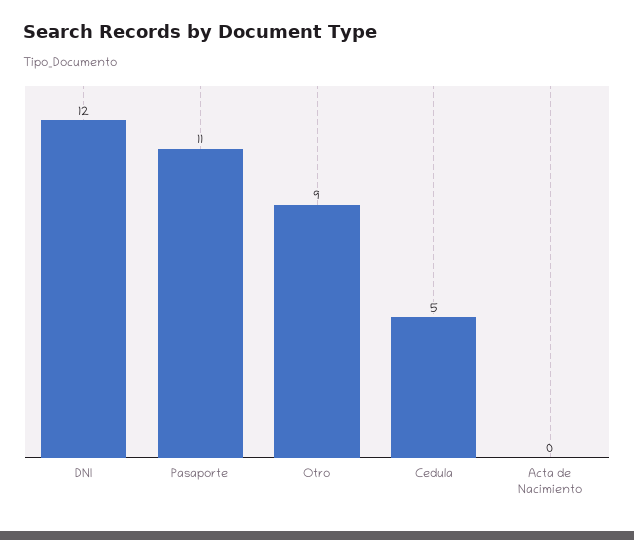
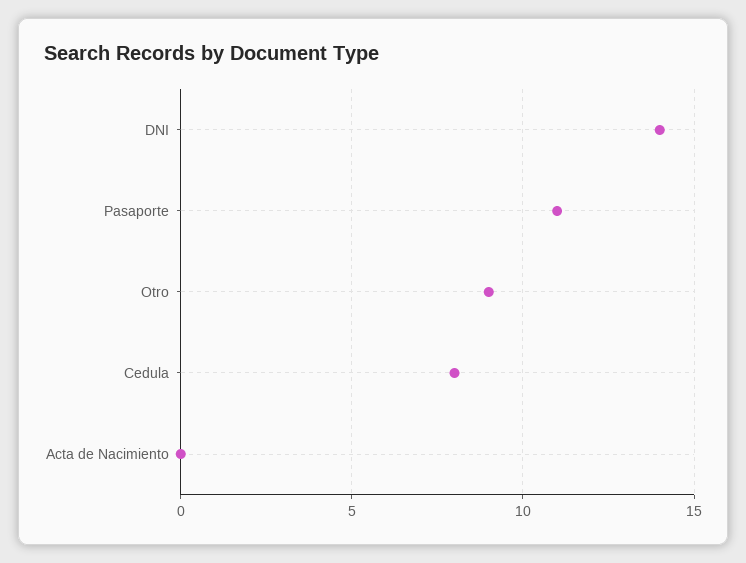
DNI: 12 -> 14
Cedula: 5 -> 8

